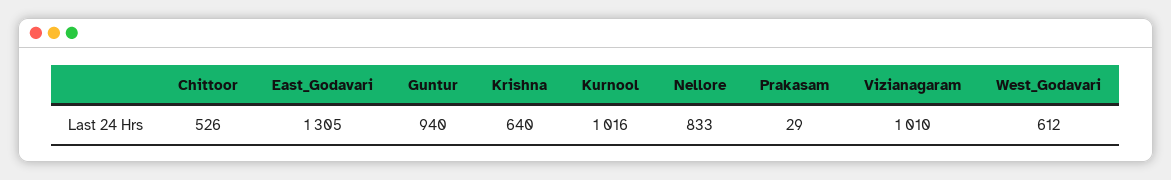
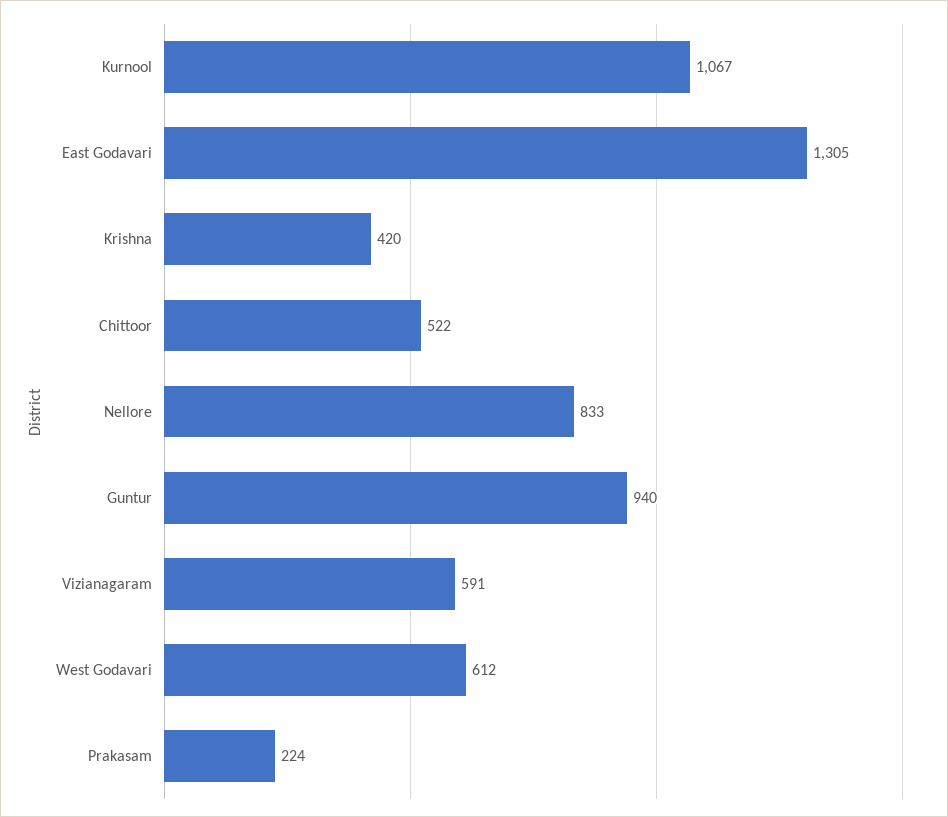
Chittoor: 526 -> 522
Krishna: 640 -> 420
Kurnool: 1016 -> 1067
Prakasam: 29 -> 224
Vizianagaram: 1010 -> 591

